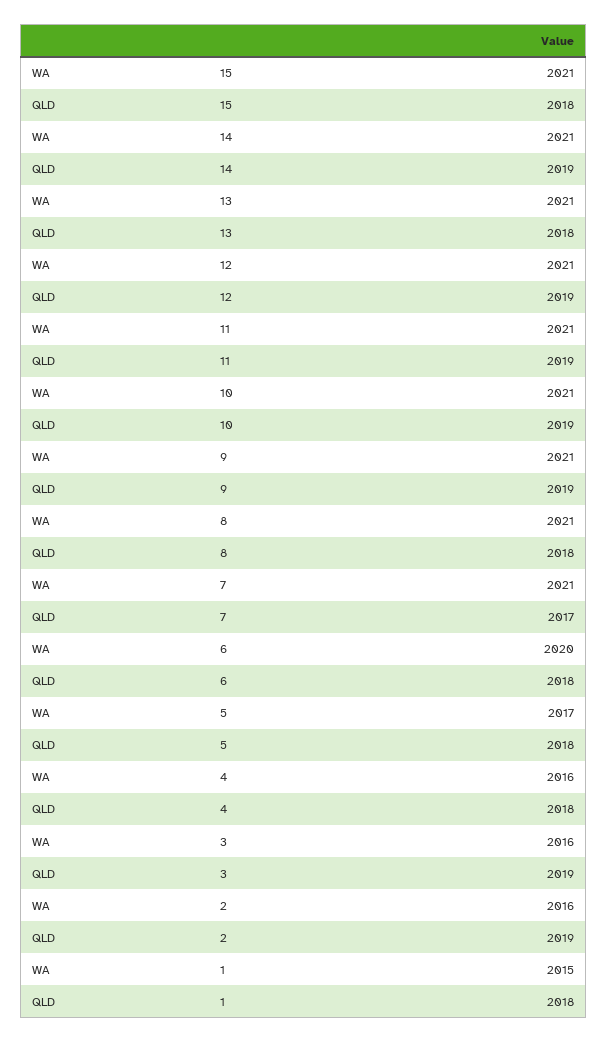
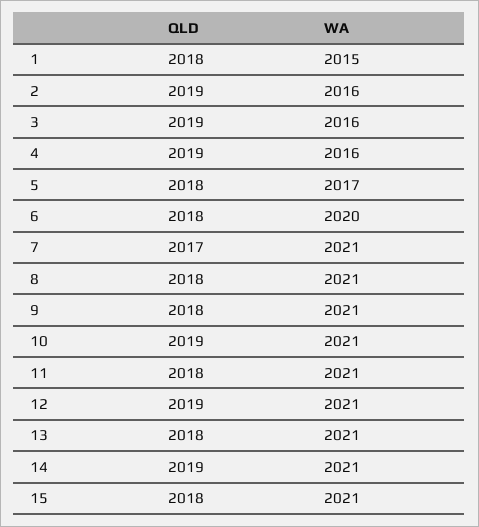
QLD, 11: 2019 -> 2018
QLD, 9: 2019 -> 2018
QLD, 4: 2018 -> 2019

